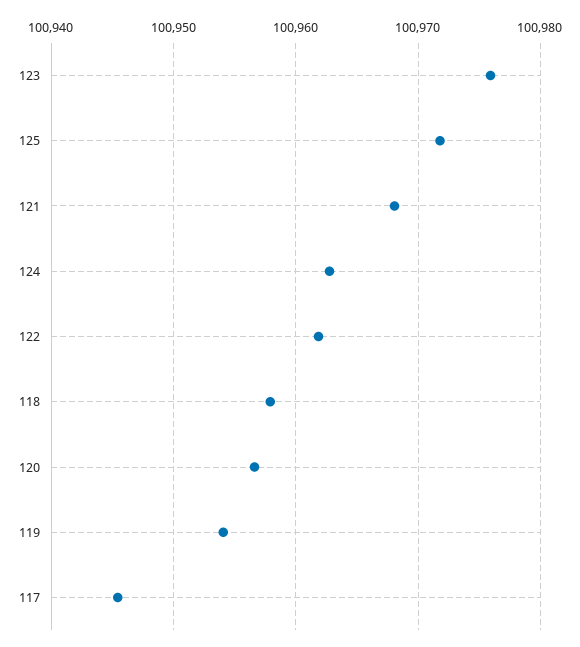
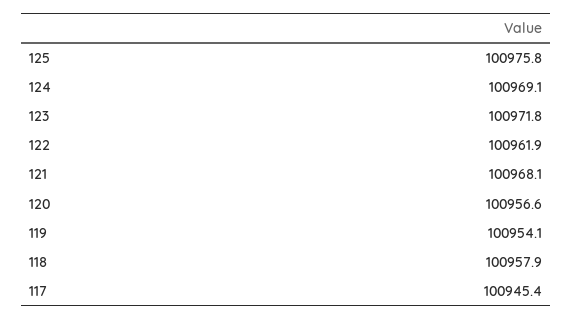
123: 100976 -> 100971.8
125: 100972 -> 100975.8
124: 100963 -> 100969.1

